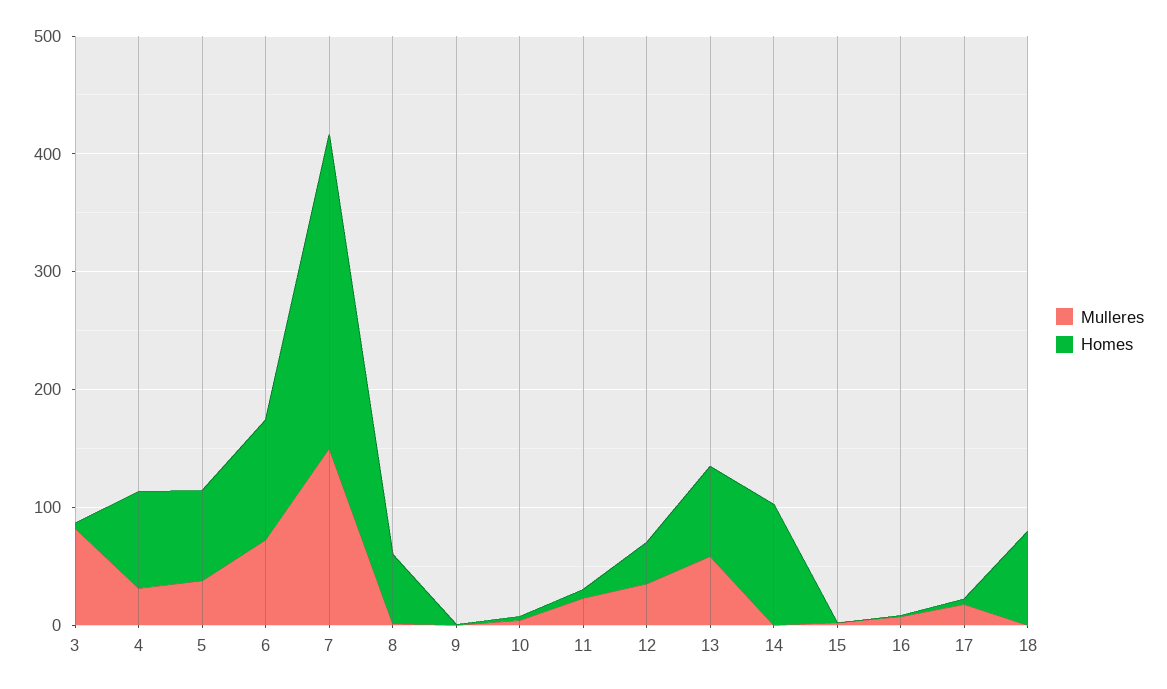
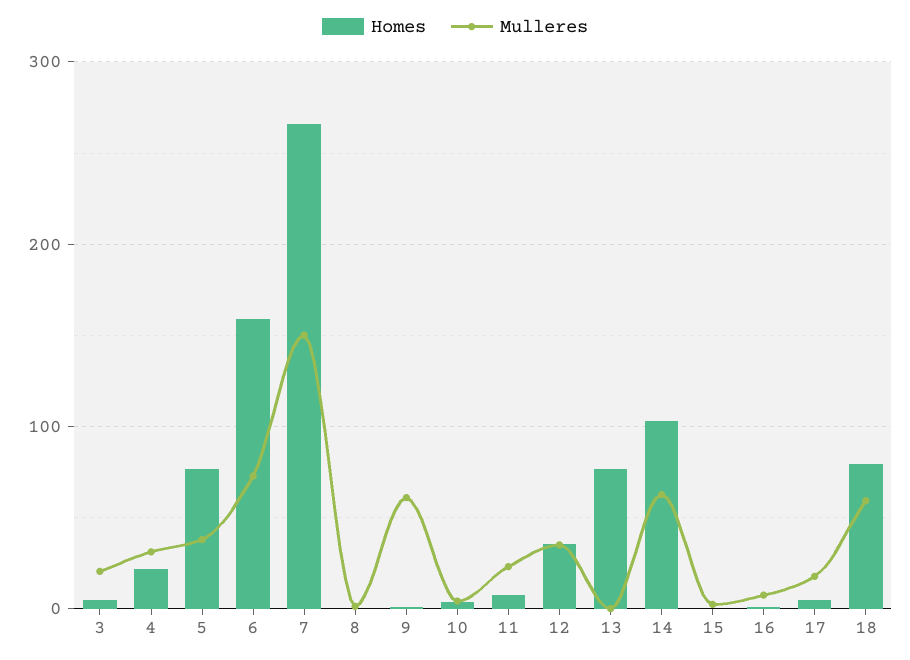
Mulleres, 3: 80 -> 20
Homes, 4: 80 -> 20
Homes, 6: 100 -> 160
Homes, 8: 60 -> 0
Mulleres, 9: 0 -> 60
Mulleres, 13: 60 -> 0
Mulleres, 14: 0 -> 60
Mulleres, 18: 0 -> 60

